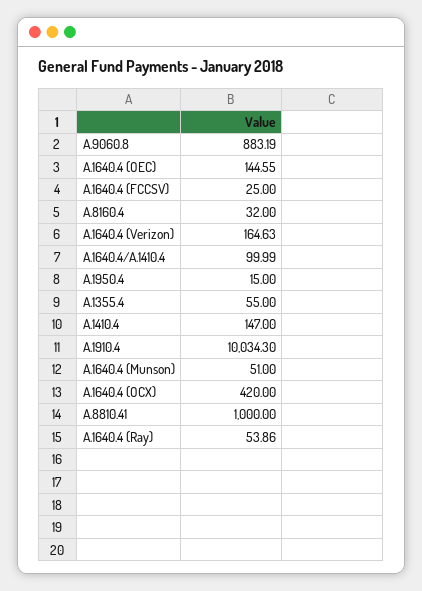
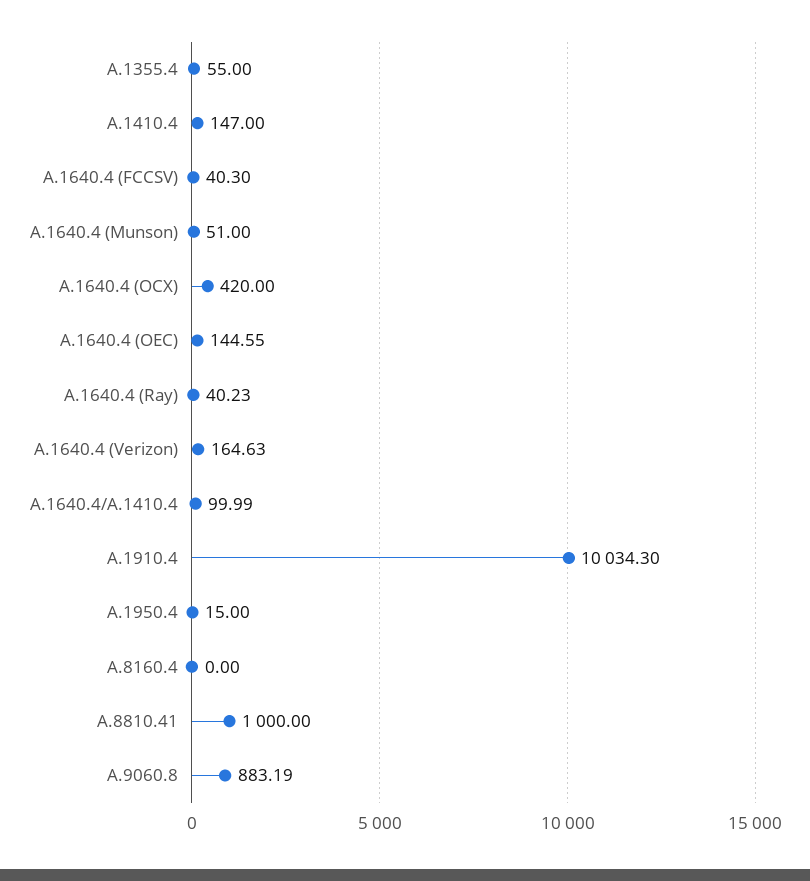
A.1640.4 (FCCSV): 25 -> 40.3
A.8160.4: 32 -> 0
A.1640.4 (Ray): 53.86 -> 40.23

